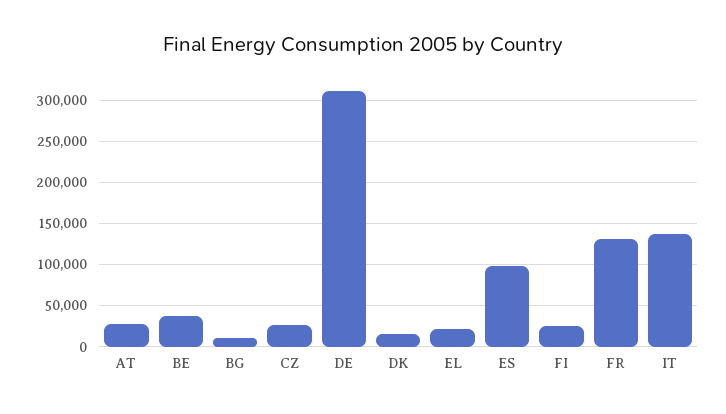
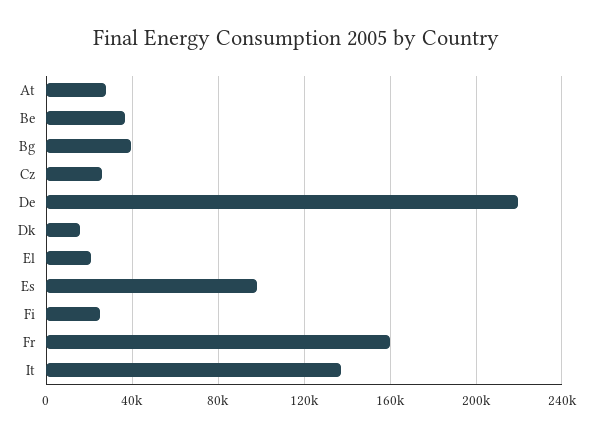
BG: 10000 -> 40000
DE: 310000 -> 220000
FR: 130000 -> 160000

